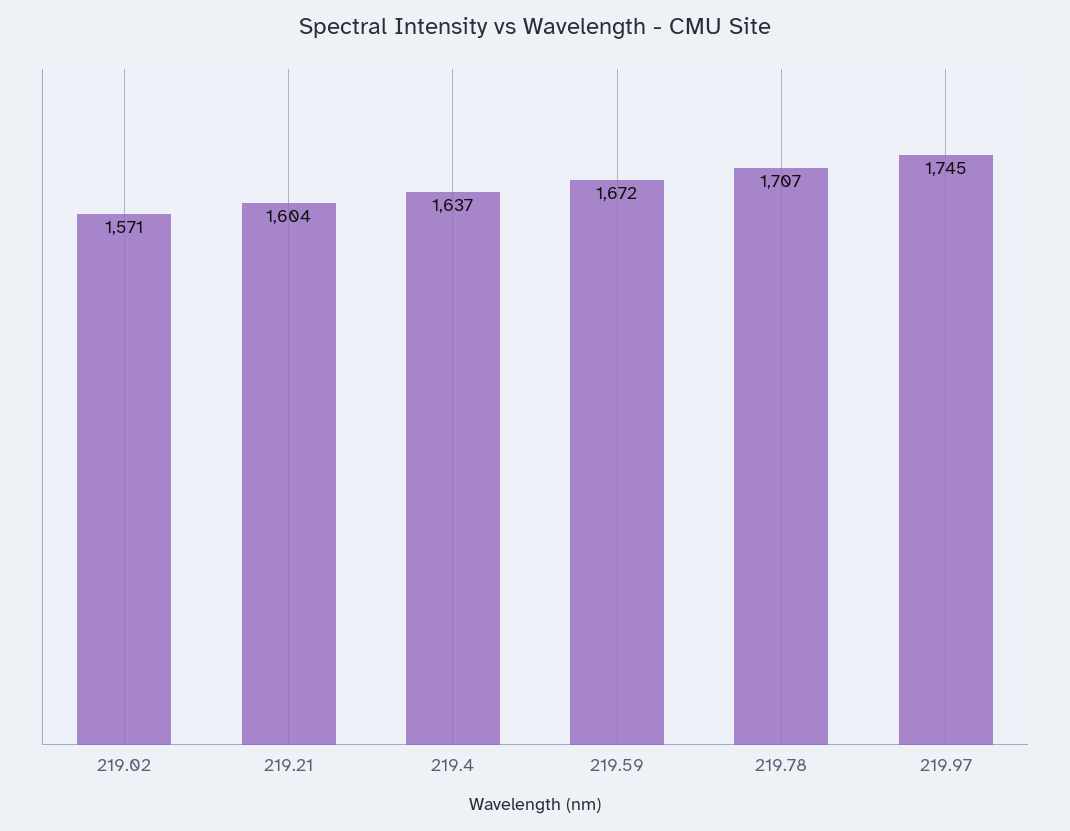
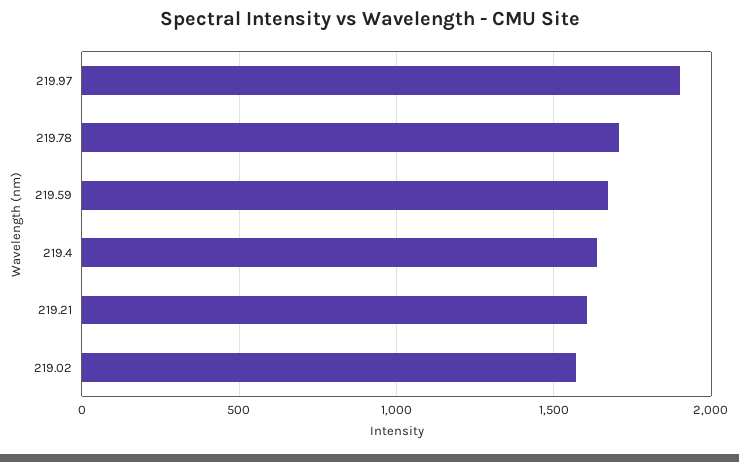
219.97: 1745 -> 1900

